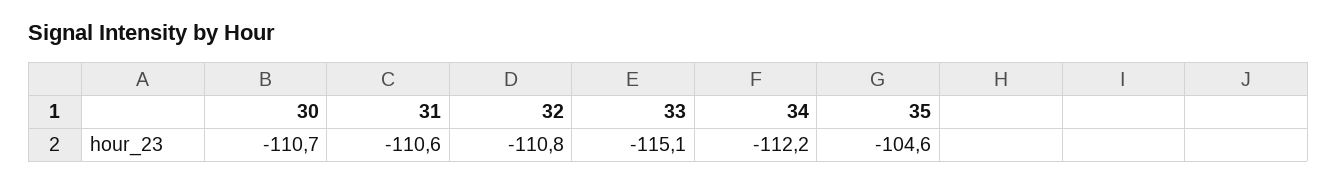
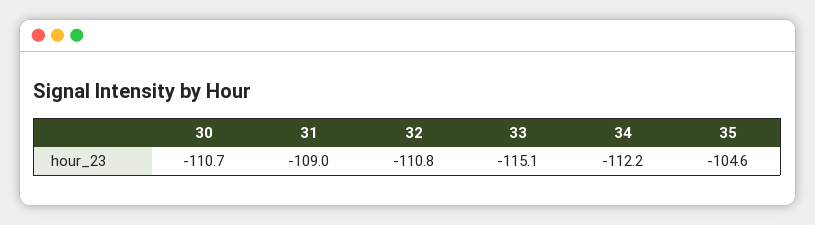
31: -110.6 -> -109

